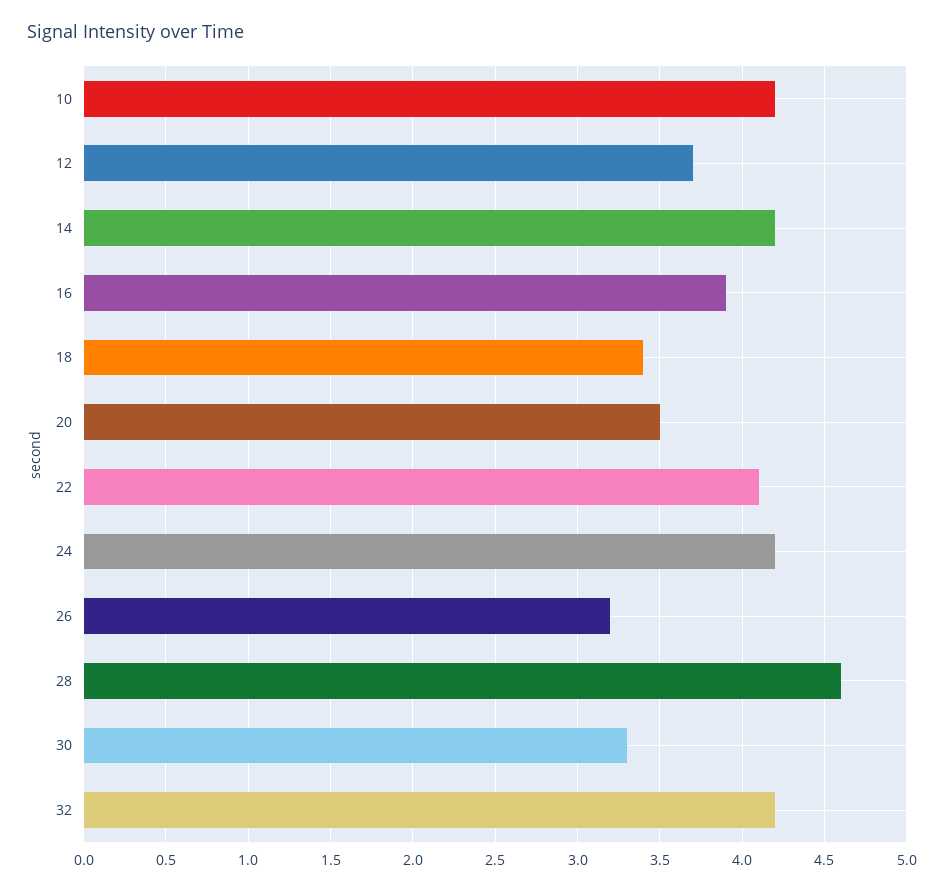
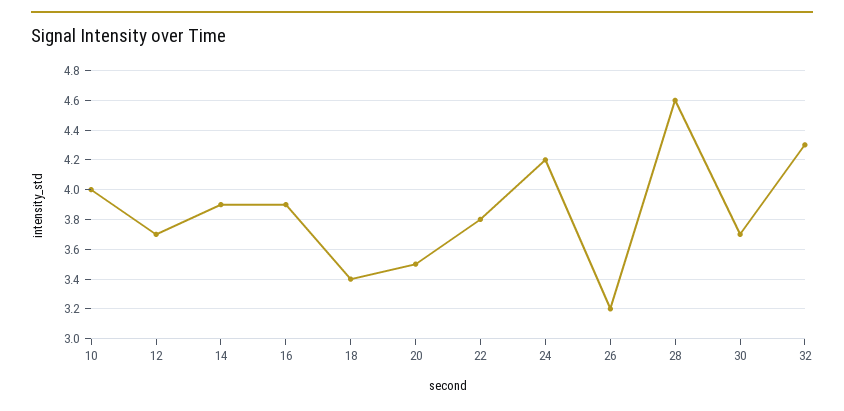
10: 4.2 -> 4
14: 4.2 -> 3.9
22: 4.1 -> 3.8
30: 3.3 -> 3.7
32: 4.2 -> 4.3

